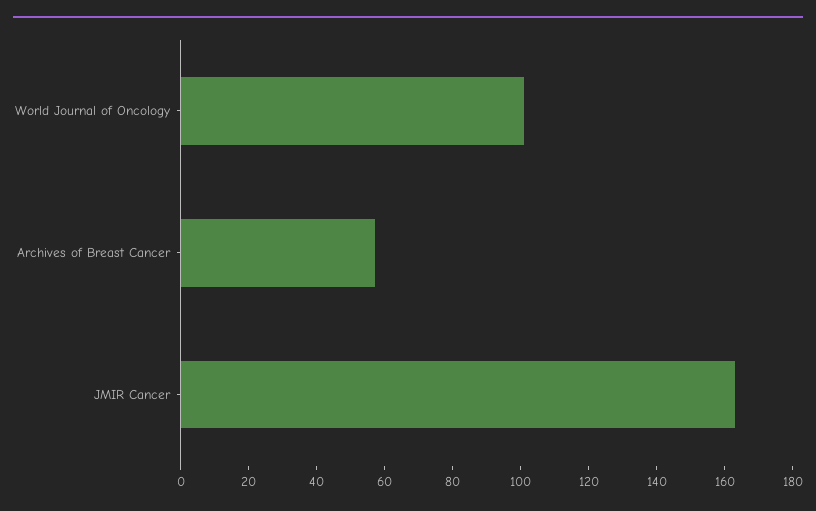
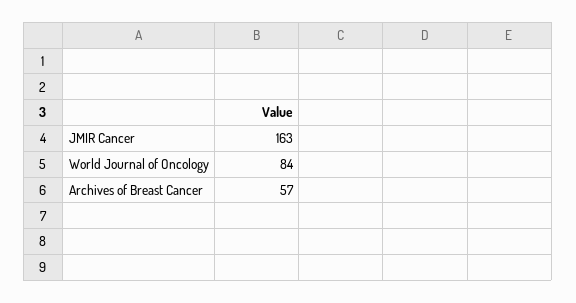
World Journal of Oncology: 100 -> 84

